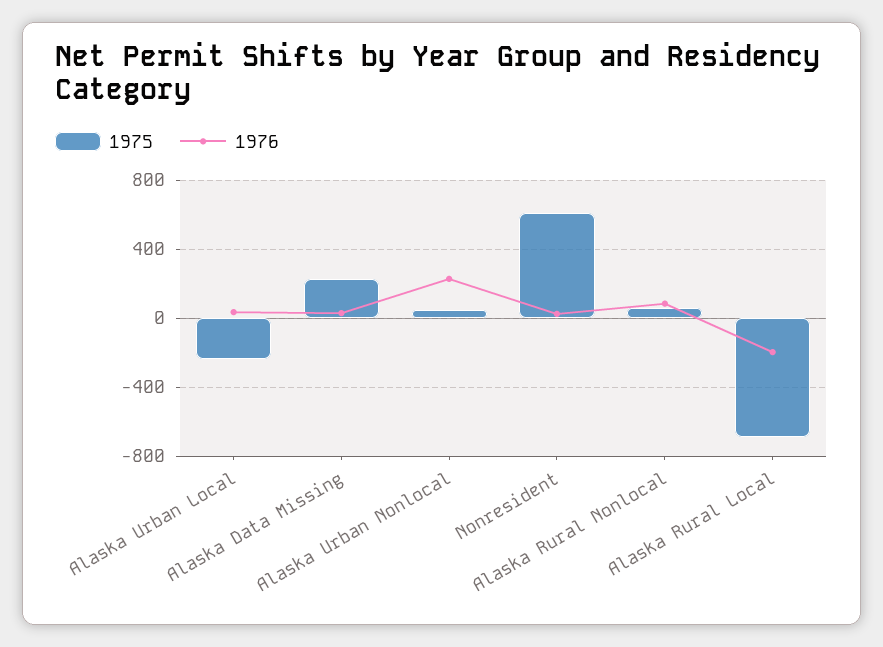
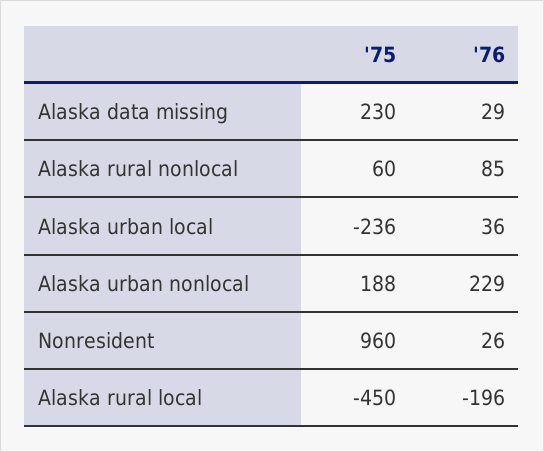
1975, Alaska Urban Nonlocal: 50 -> 188
1975, Nonresident: 600 -> 960
1975, Alaska Rural Local: -700 -> -450

